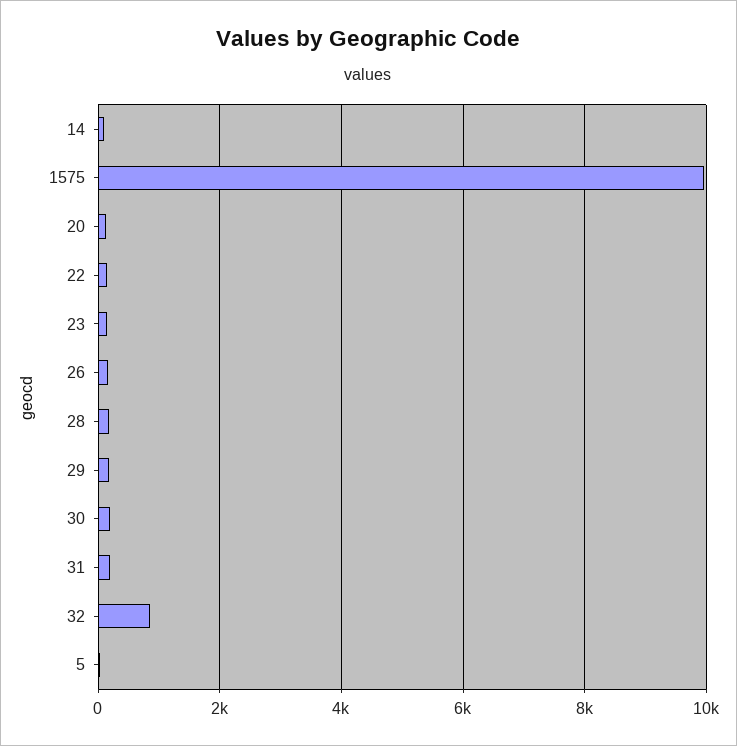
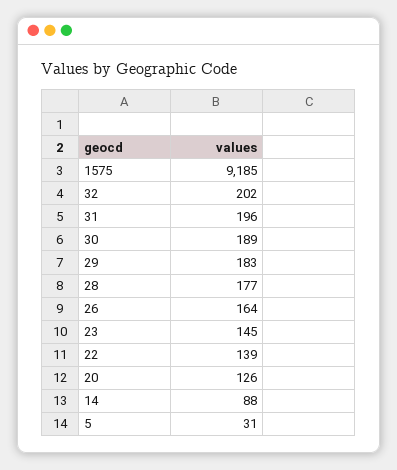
1575: 10000 -> 9185
32: 800 -> 202

